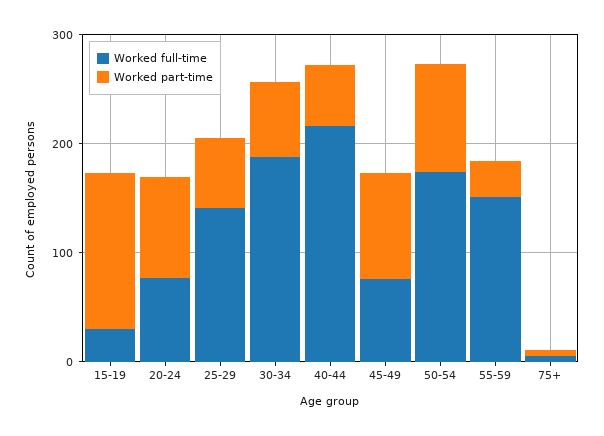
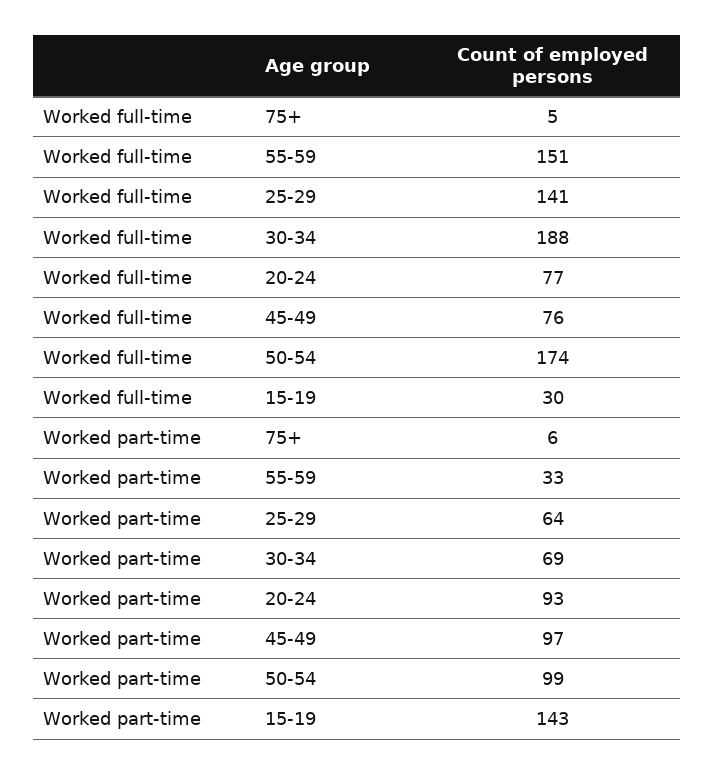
Worked full-time, 40-44: 220 -> none
Worked part-time, 40-44: 60 -> none

